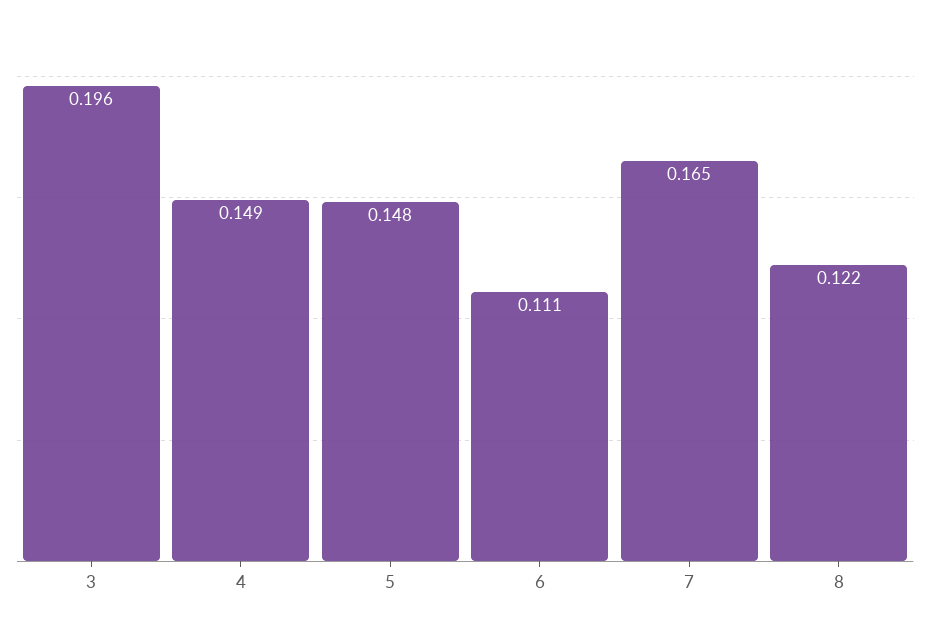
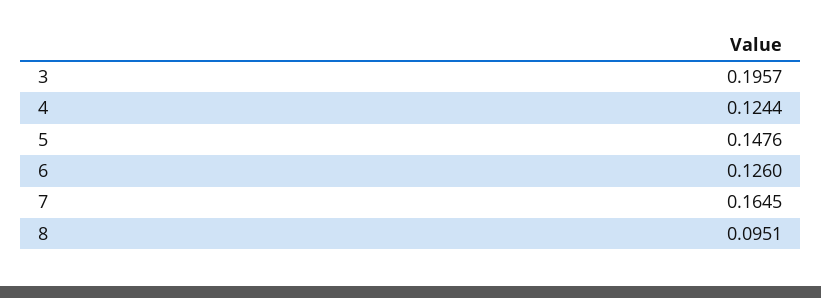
4: 0.149 -> 0.1244
6: 0.111 -> 0.126
8: 0.122 -> 0.0951

